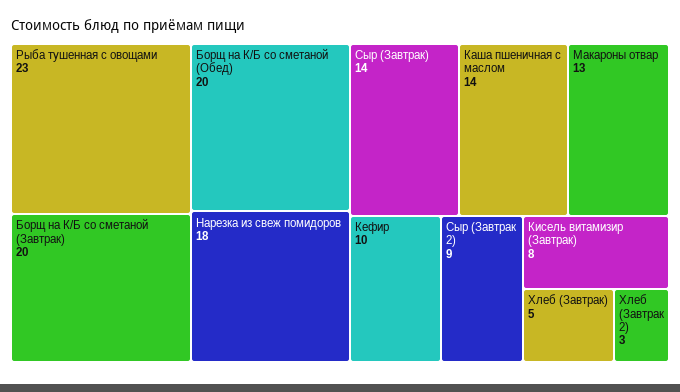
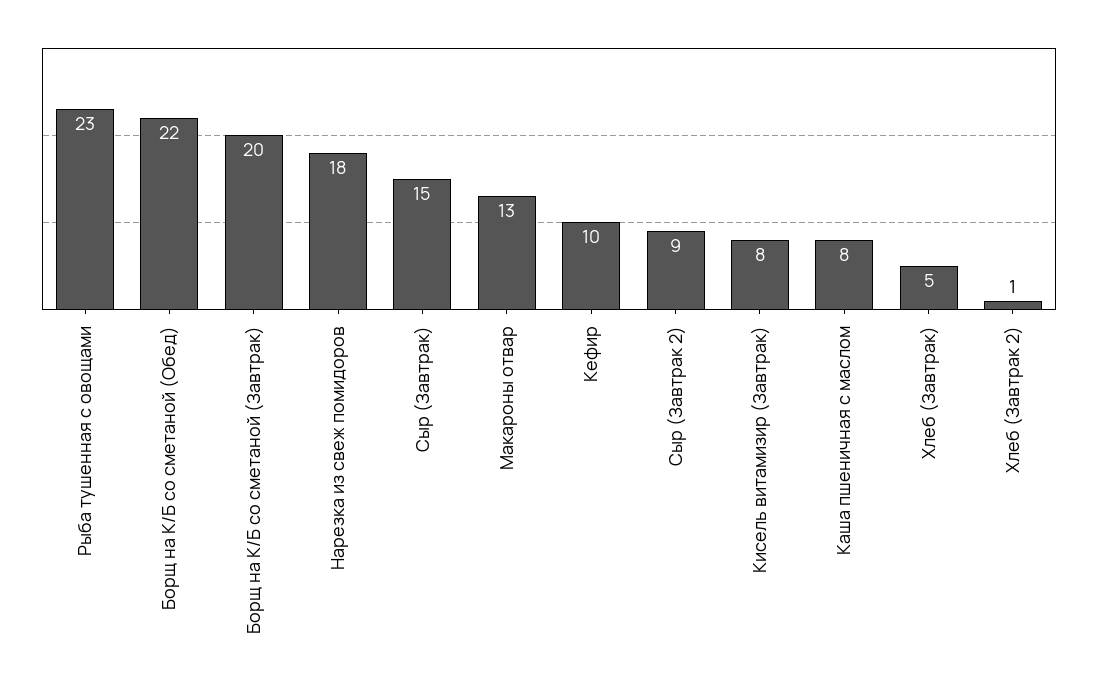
Борщ на К/Б со сметаной (Обед): 20 -> 22
Сыр (Завтрак): 14 -> 15
Каша пшеничная с маслом: 14 -> 8
Хлеб (Завтрак 2): 3 -> 1

